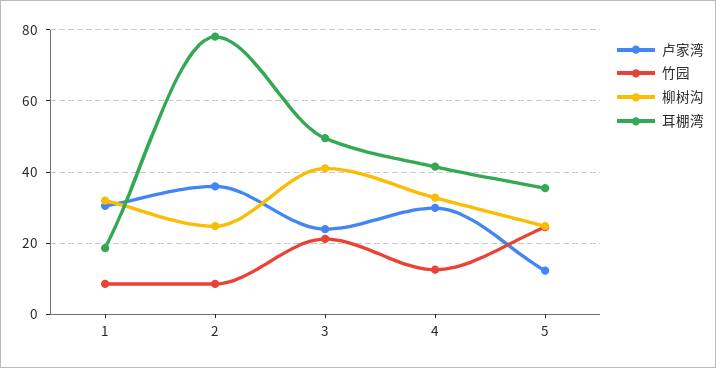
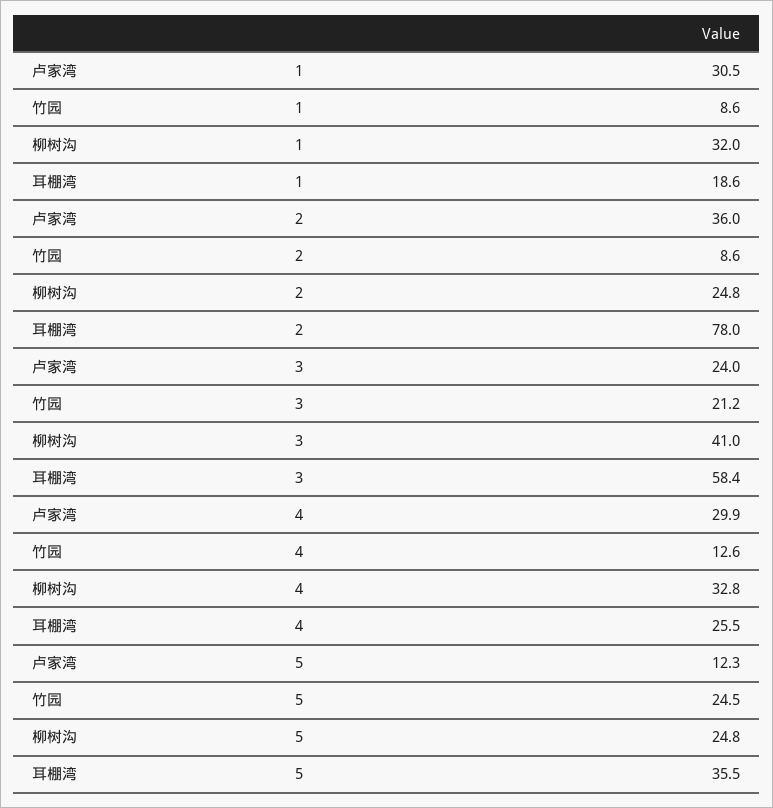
耳棚湾, 3: 50 -> 58.4
耳棚湾, 4: 42 -> 25.5

